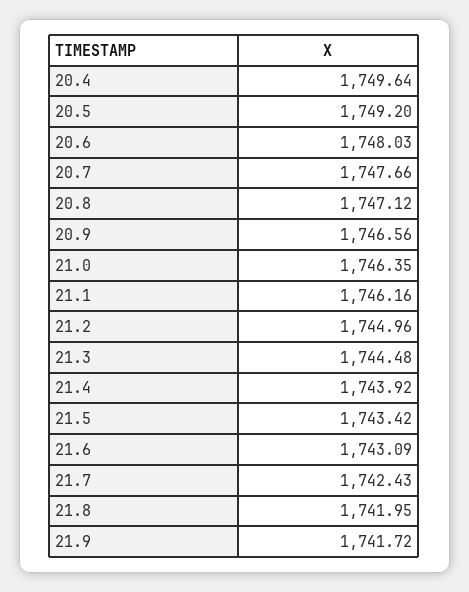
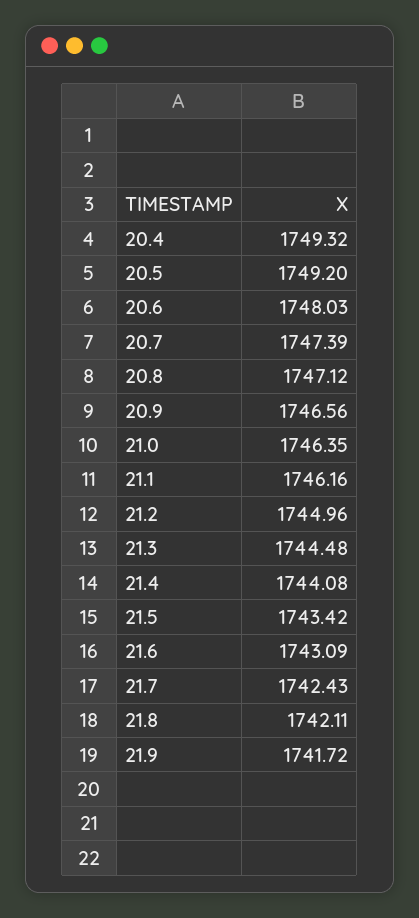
20.4: 1749.64 -> 1749.32
20.7: 1747.66 -> 1747.39
21.4: 1743.92 -> 1744.08
21.8: 1741.95 -> 1742.11

